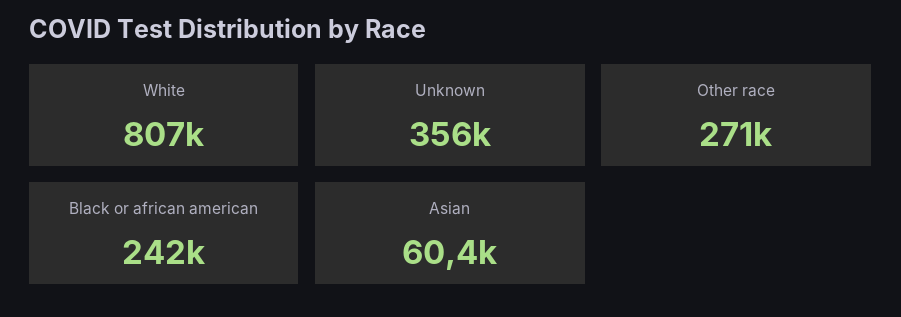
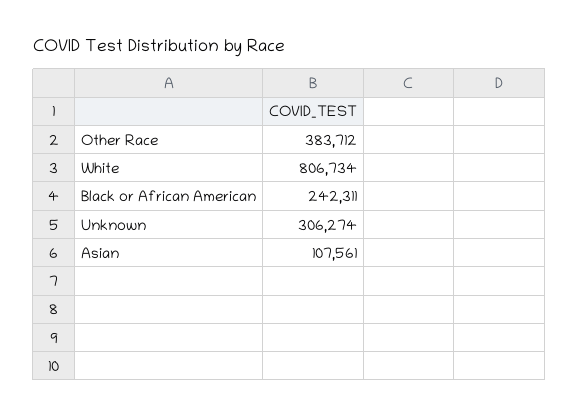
Unknown: 356000 -> 306274
Other race: 271000 -> 383712
Asian: 60400 -> 107561

